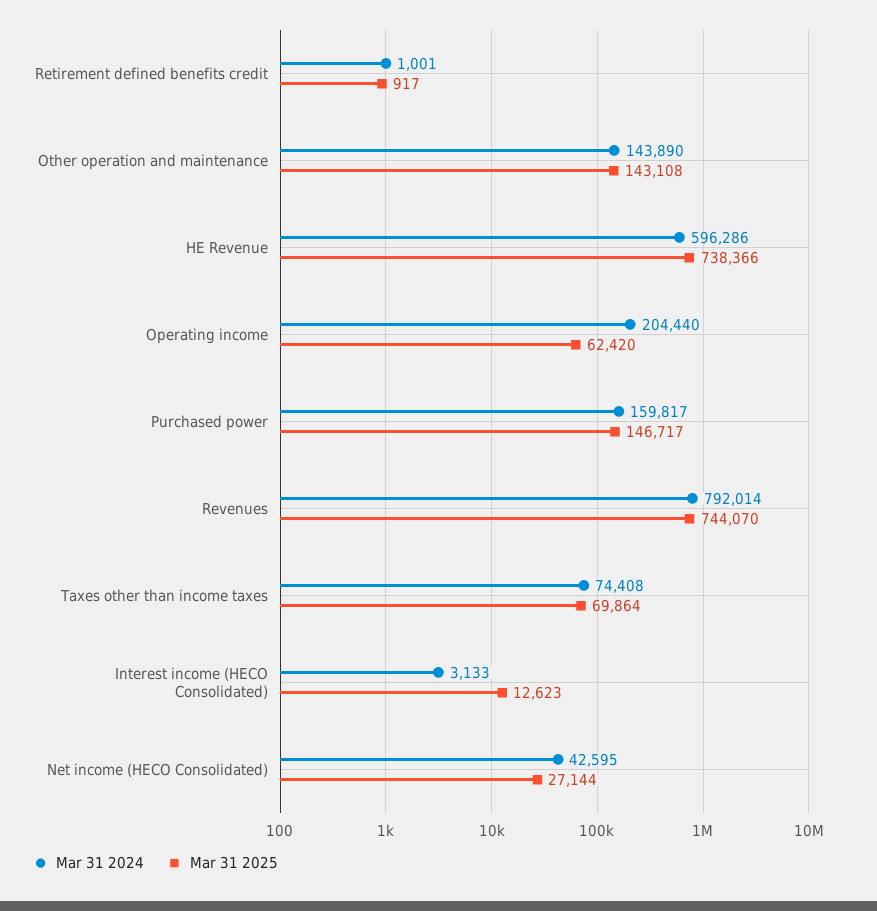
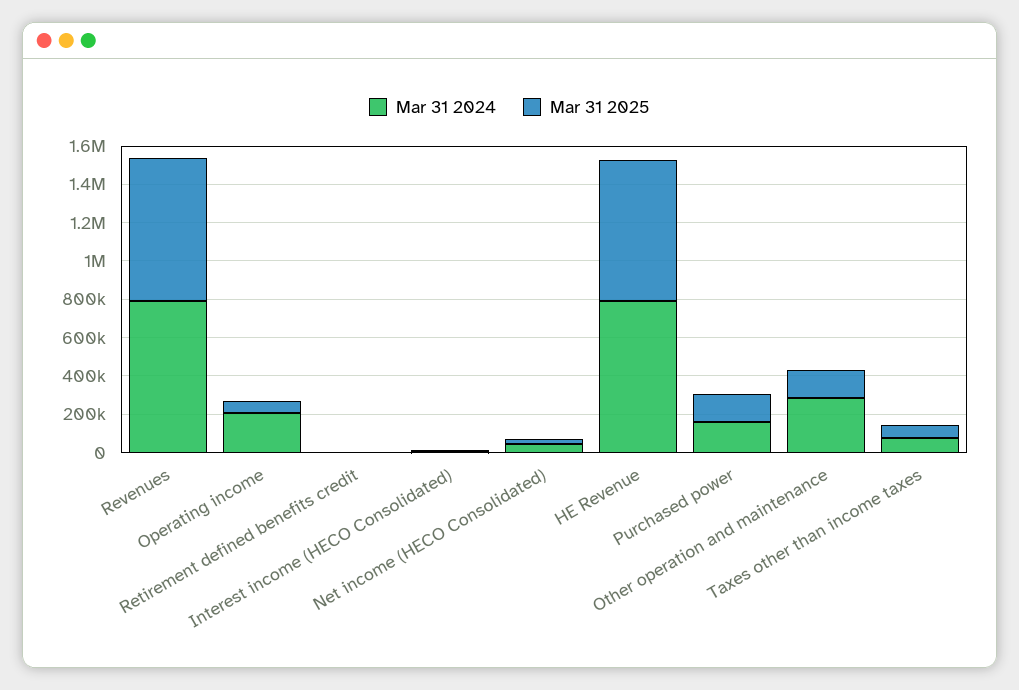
Mar 31 2024, Other operation and maintenance: 143890 -> 300000
Mar 31 2024, HE Revenue: 596286 -> 800000

